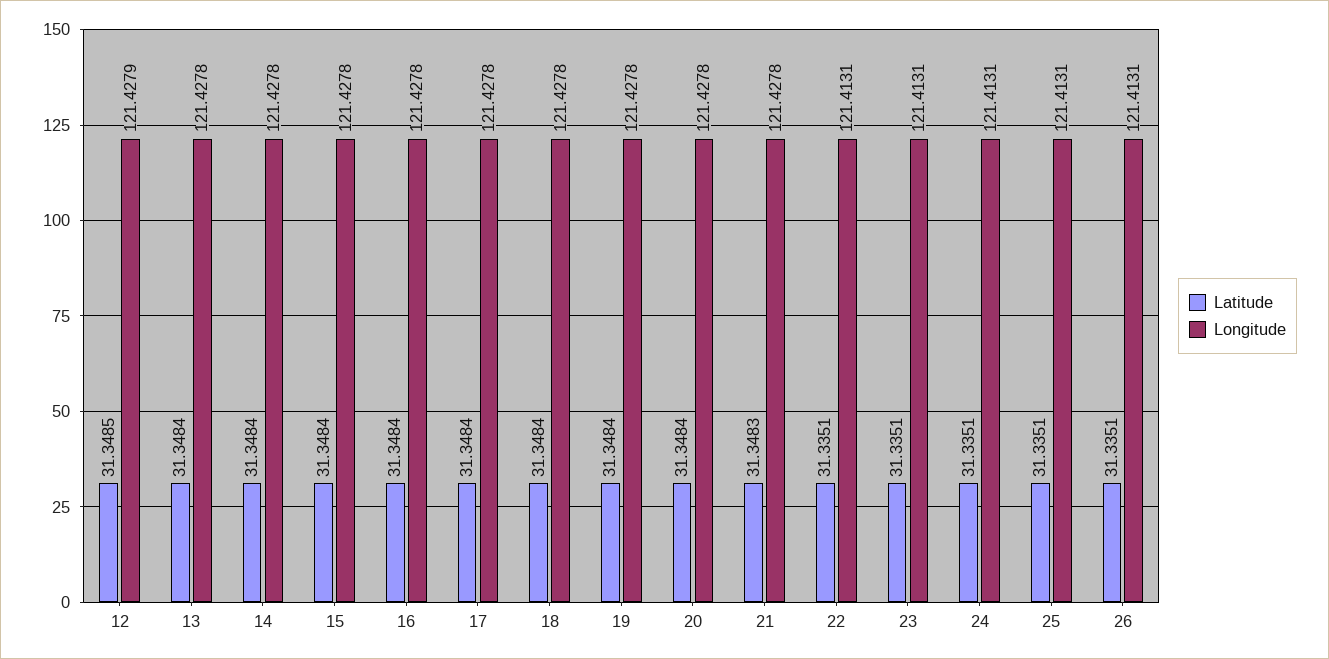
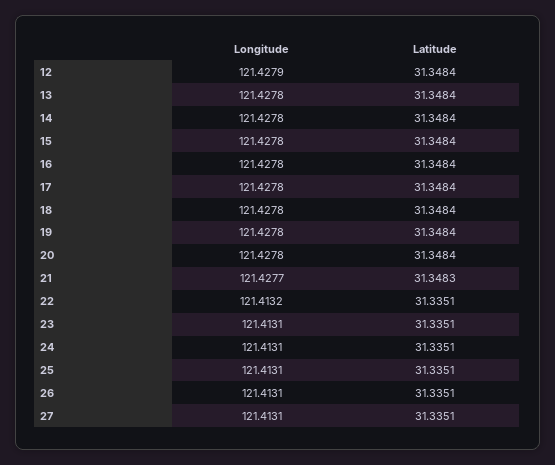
Latitude, 12: 31.3485 -> 31.3484
Longitude, 21: 121.4278 -> 121.4277
Longitude, 22: 121.4131 -> 121.4132
Longitude, 27: none -> 121.4131
Latitude, 27: none -> 31.3351

